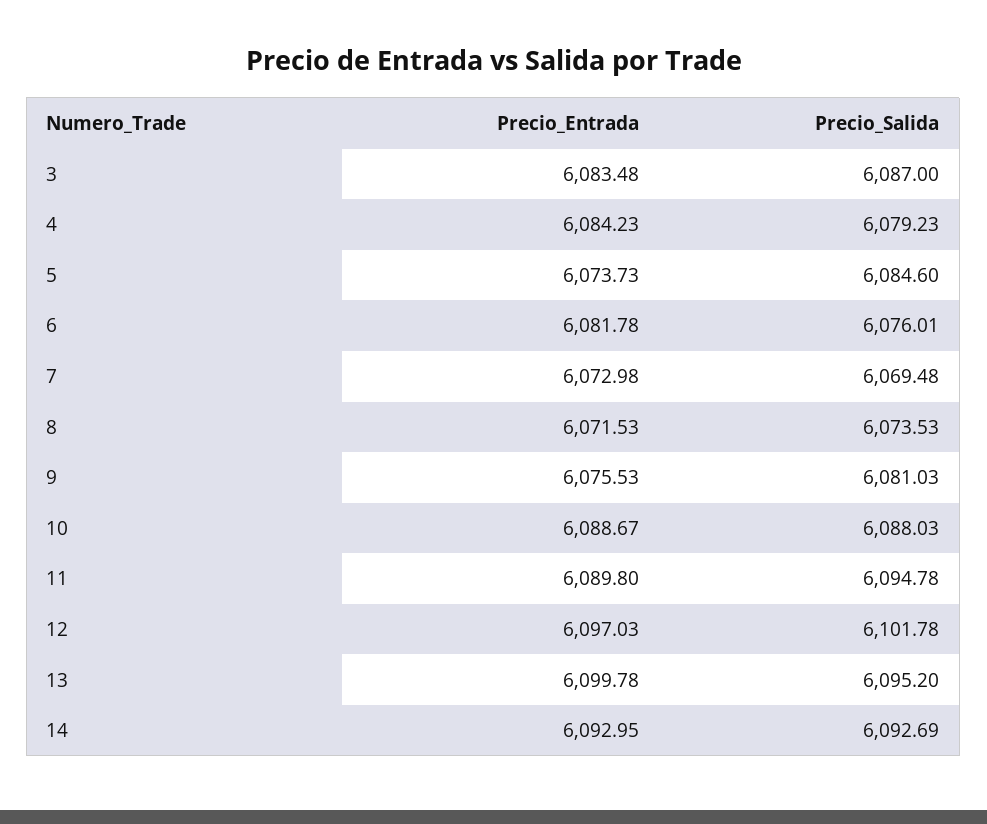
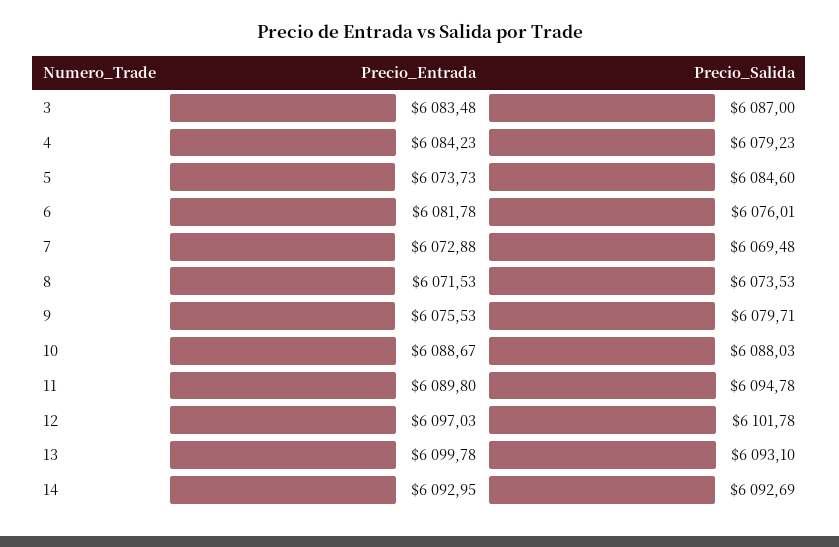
Precio_Entrada, 7: 6072.98 -> 6072.88
Precio_Salida, 9: 6081.03 -> 6079.71
Precio_Salida, 13: 6095.2 -> 6093.1

